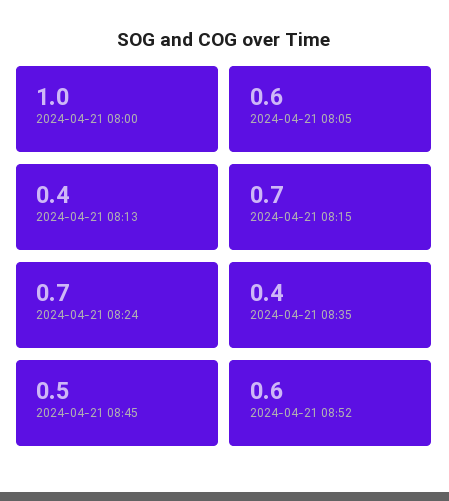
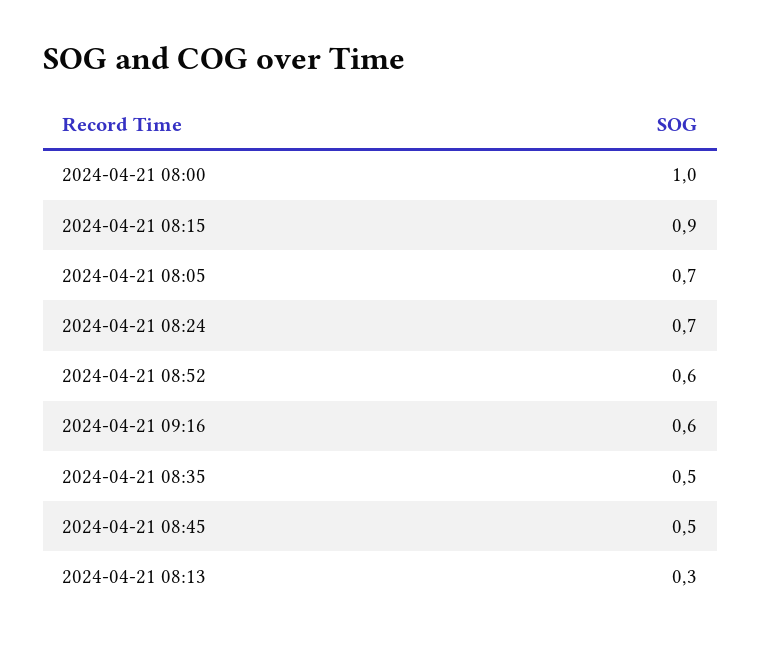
2024-04-21 08:05: 0.6 -> 0.7
2024-04-21 08:13: 0.4 -> 0.3
2024-04-21 08:15: 0.7 -> 0.9
2024-04-21 08:35: 0.4 -> 0.5
2024-04-21 09:16: none -> 0.6

